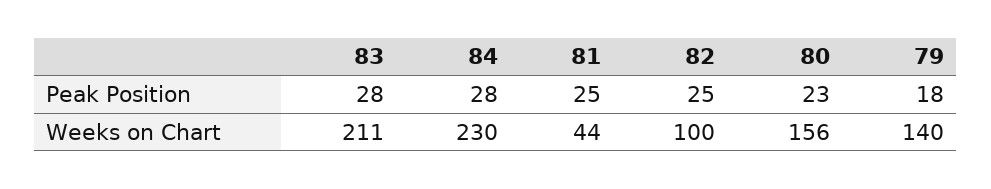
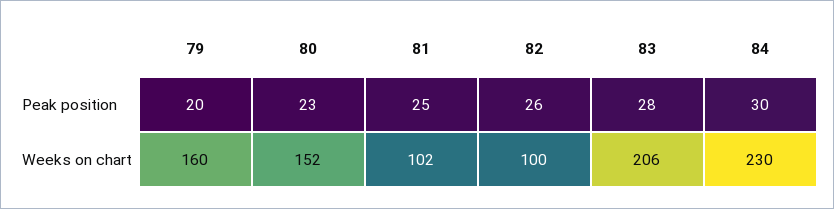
84, Peak Position: 28 -> 30
82, Peak Position: 25 -> 26
79, Peak Position: 18 -> 20
83, Weeks on Chart: 211 -> 206
81, Weeks on Chart: 44 -> 102
80, Weeks on Chart: 156 -> 152
79, Weeks on Chart: 140 -> 160

